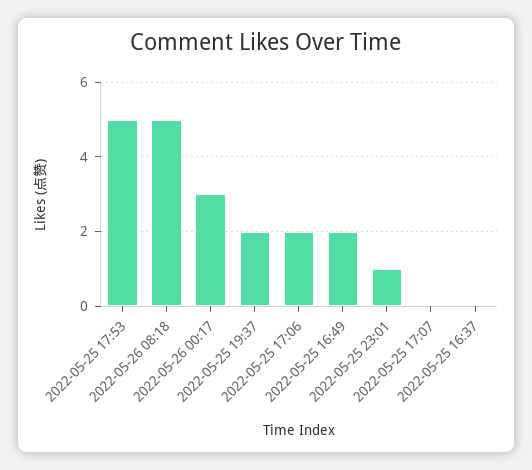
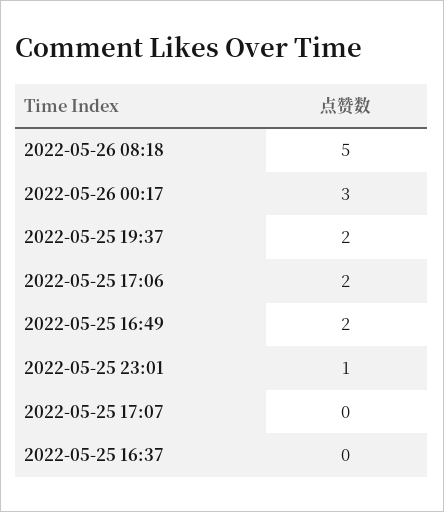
2022-05-25 17:53: 5 -> none

